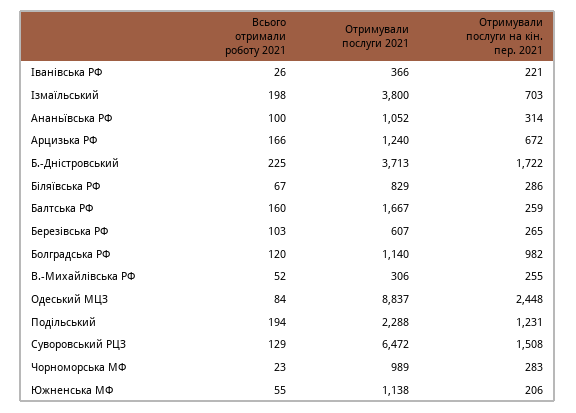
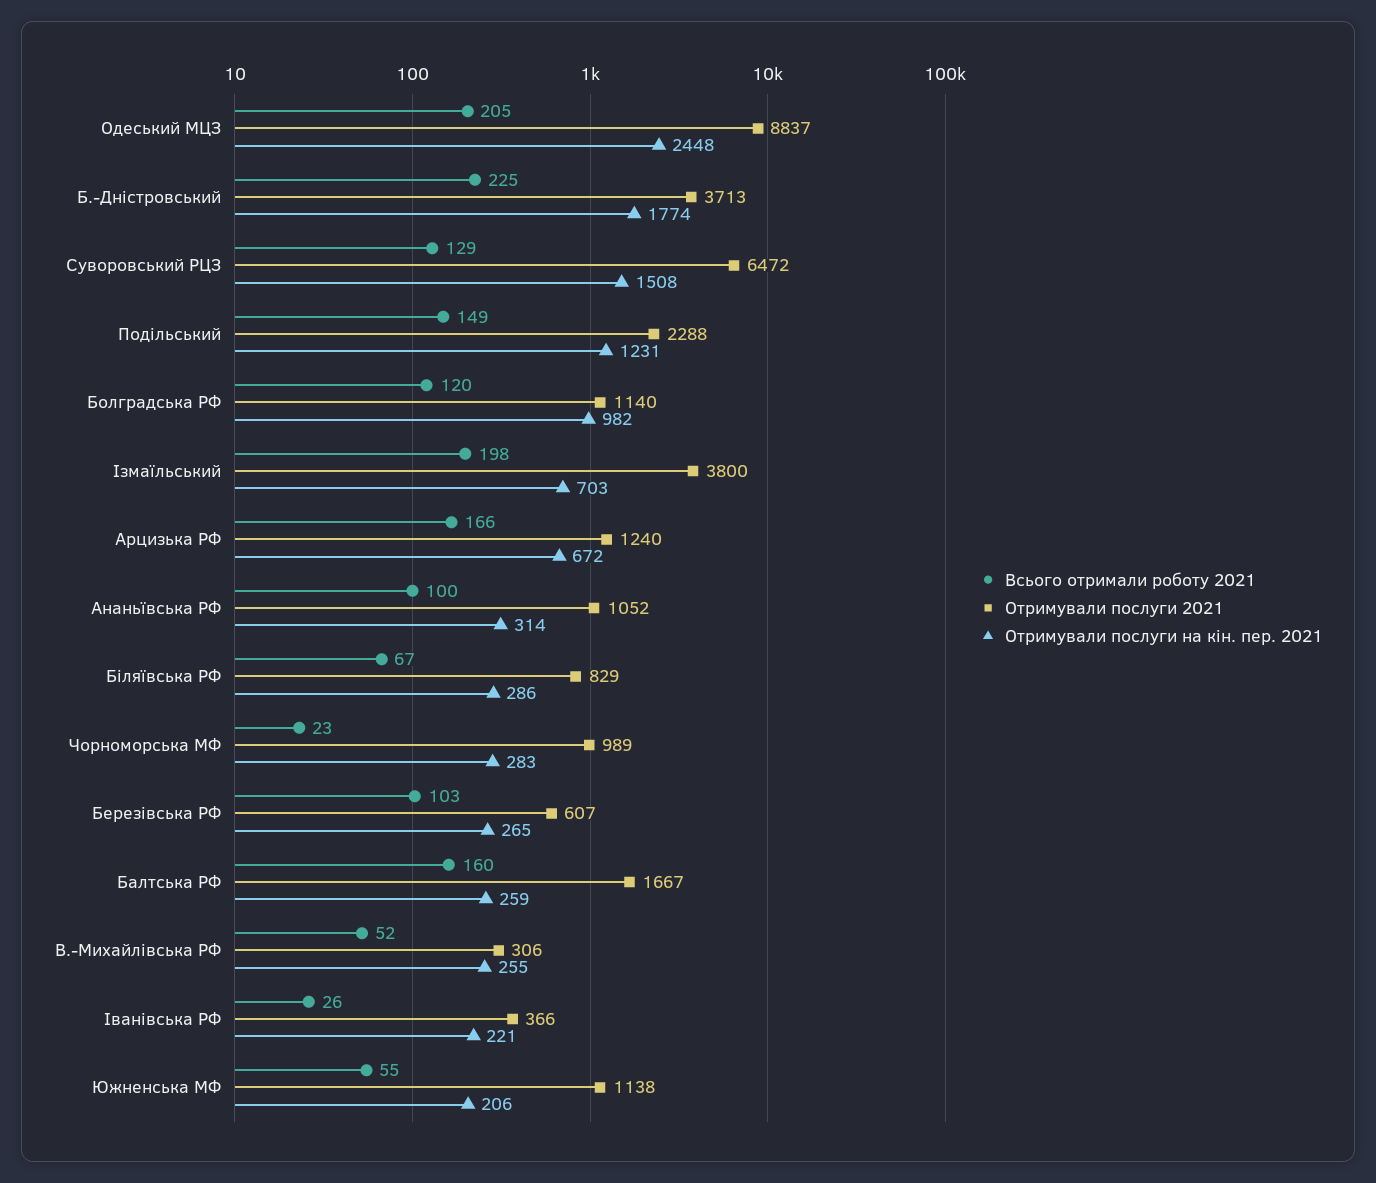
Отримували послуги на кін. пер. 2021, Б.-Днiстровський: 1722 -> 1774
Всього отримали роботу 2021, Одеський МЦЗ: 84 -> 205
Всього отримали роботу 2021, Подільський: 194 -> 149

